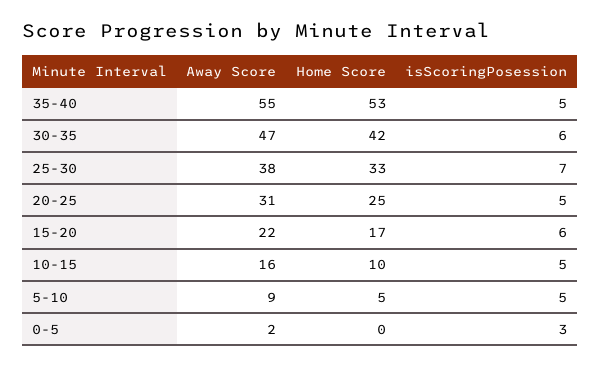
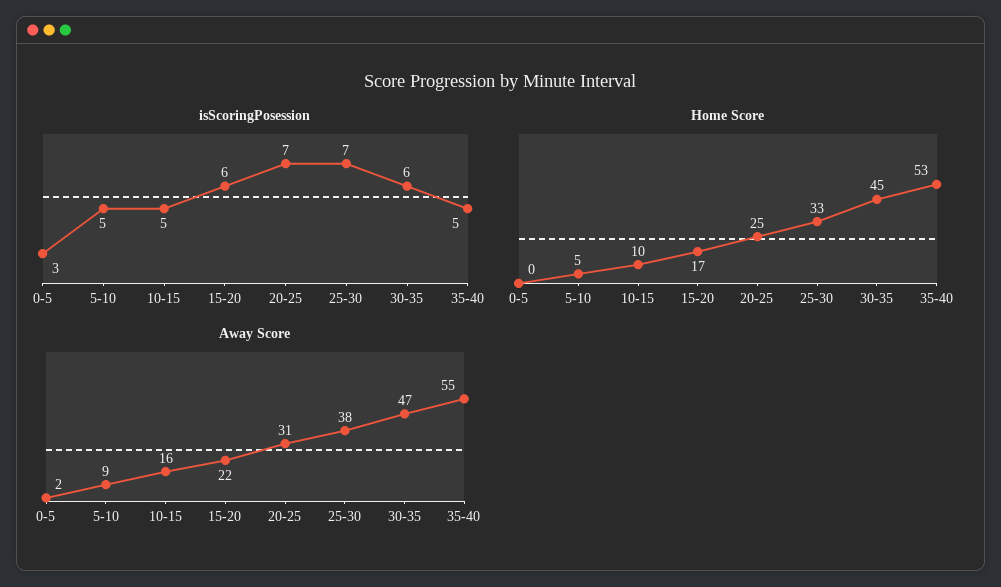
Home Score, 30-35: 42 -> 45
isScoringPosession, 20-25: 5 -> 7

